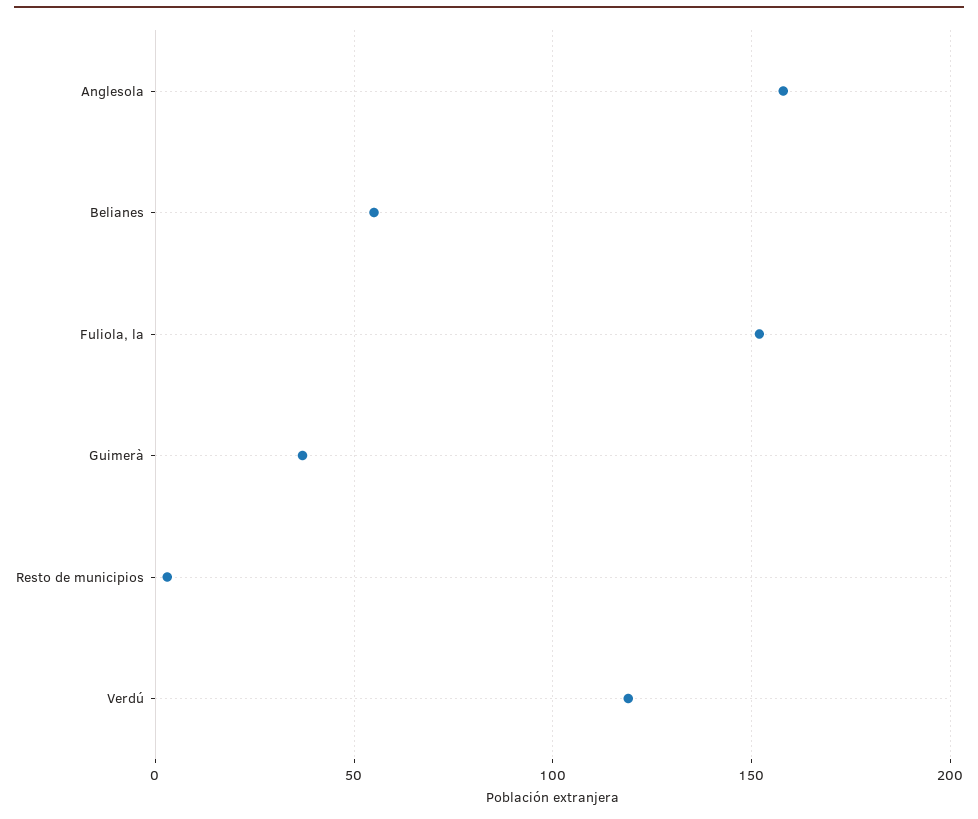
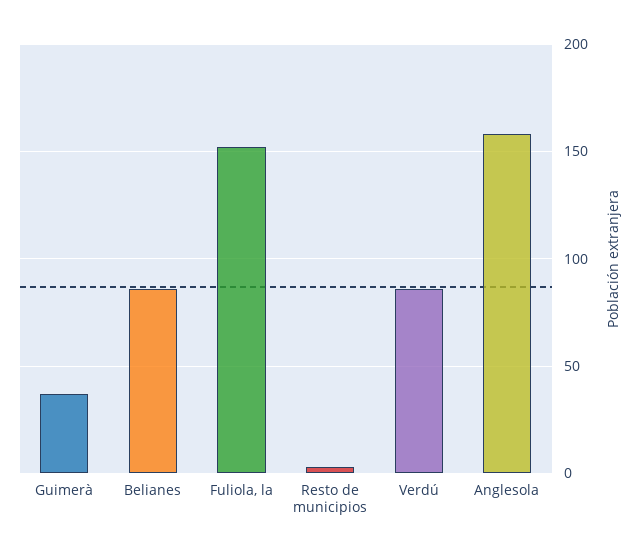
Belianes: 55 -> 85
Verdú: 120 -> 85

